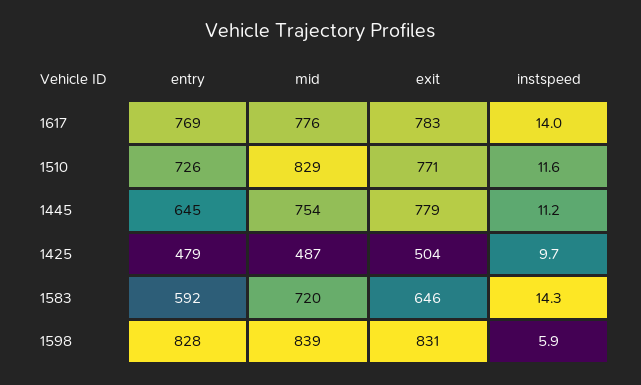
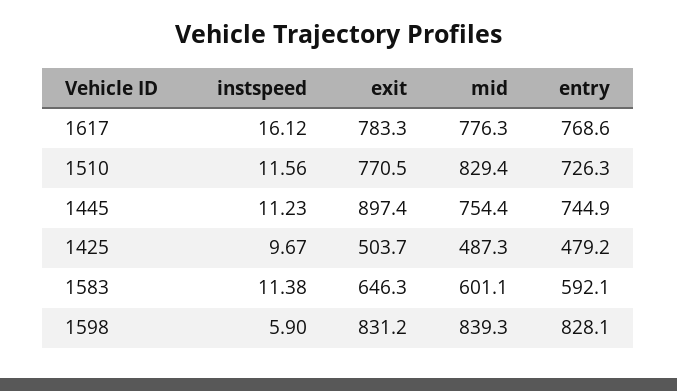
instspeed, 1617: 14 -> 16.12
entry, 1445: 645 -> 744.9
exit, 1445: 779 -> 897.4
mid, 1583: 720 -> 601.1
instspeed, 1583: 14.3 -> 11.38

